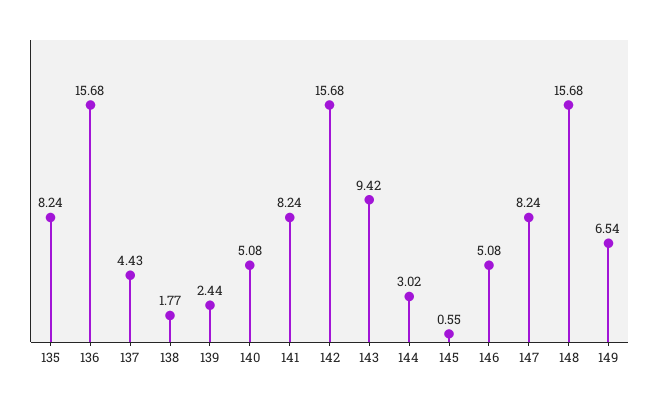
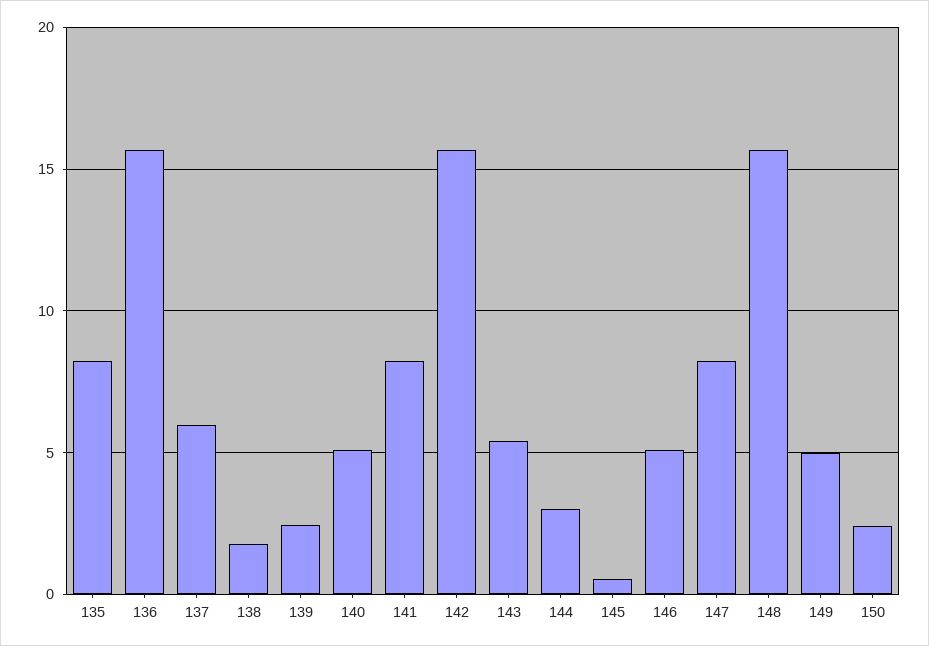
137: 4.43 -> 6
143: 9.42 -> 5.5
149: 6.54 -> 5
150: none -> 2.5

